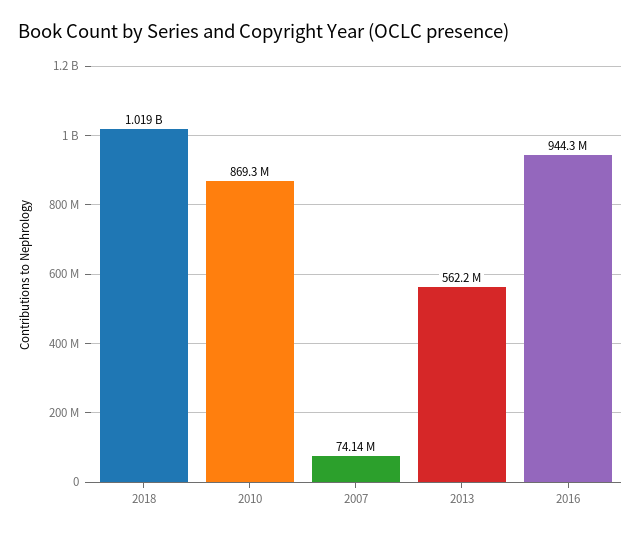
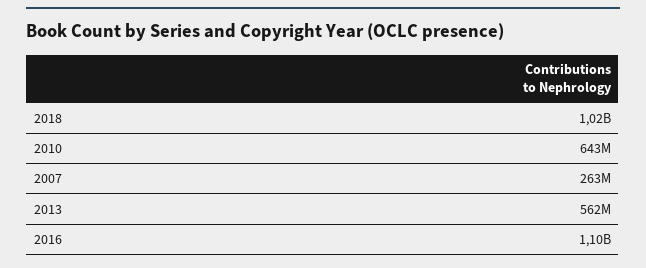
2010: 869300000 -> 643000000
2007: 74140000 -> 263000000
2016: 944300000 -> 1100000000

